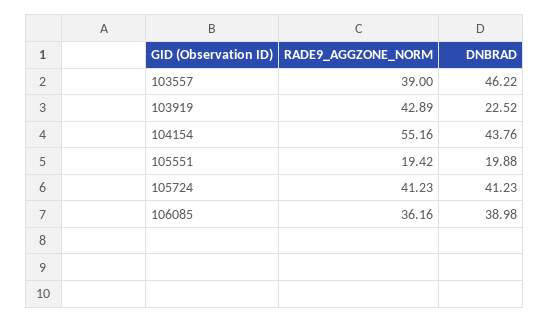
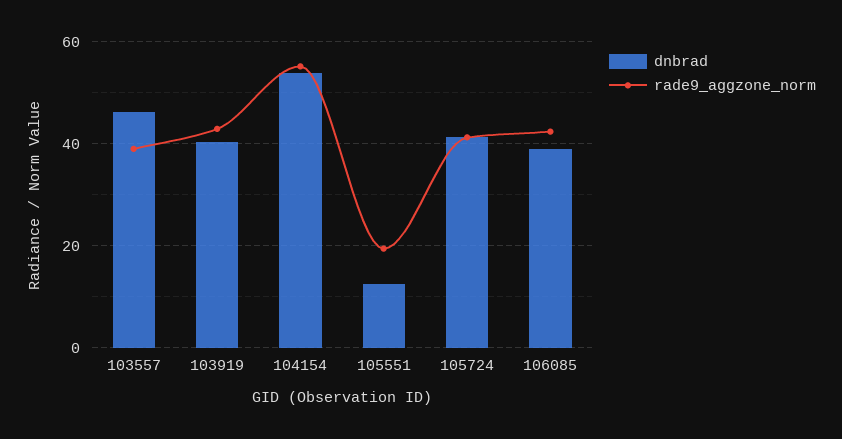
DNBRAD, 103919: 22.52 -> 40
DNBRAD, 104154: 43.76 -> 54
DNBRAD, 105551: 19.88 -> 12
RADE9_AGGZONE_NORM, 106085: 36.16 -> 42

